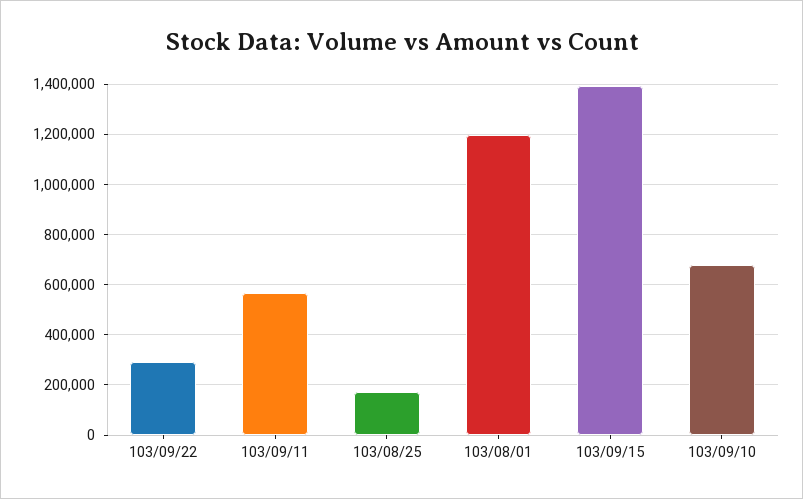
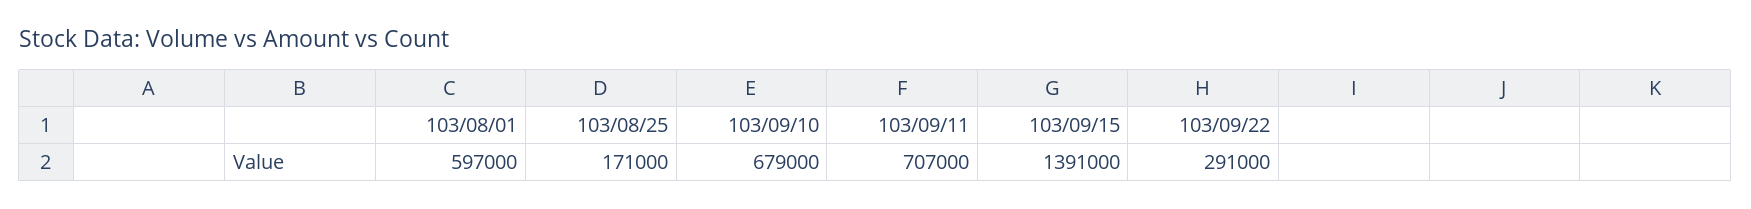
103/09/11: 575000 -> 707000
103/08/01: 1200000 -> 597000

